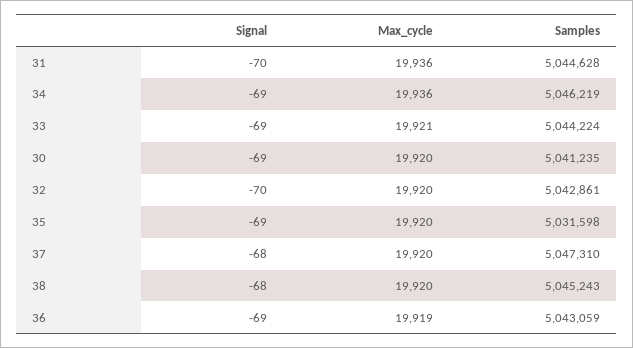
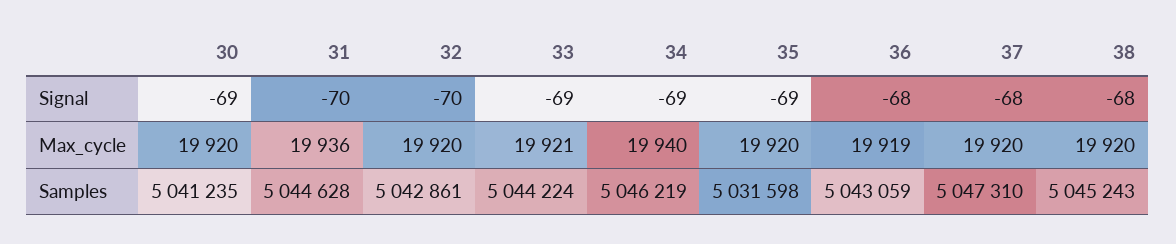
Max_cycle, 34: 19936 -> 19940
Signal, 36: -69 -> -68

